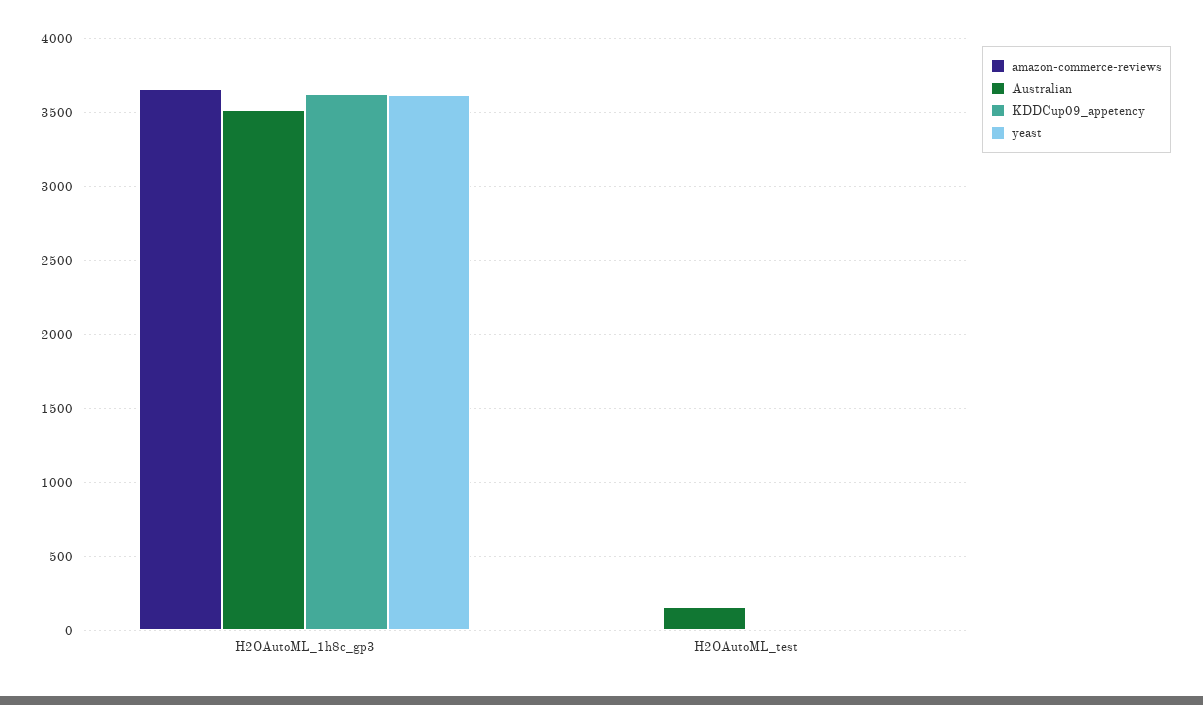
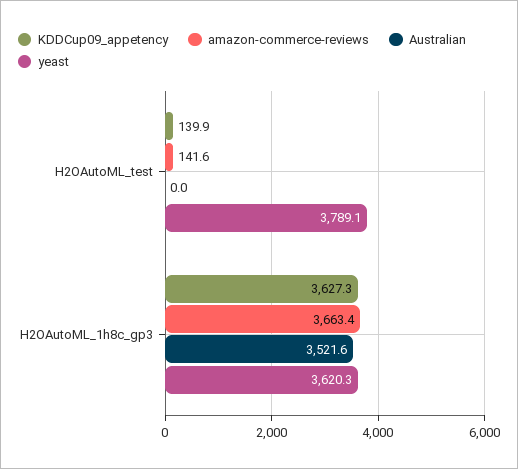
amazon-commerce-reviews, H2OAutoML_test: 0 -> 141.6
Australian, H2OAutoML_test: 150 -> 0
KDDCup09_appetency, H2OAutoML_test: 0 -> 139.9
yeast, H2OAutoML_test: 0 -> 3789.1

